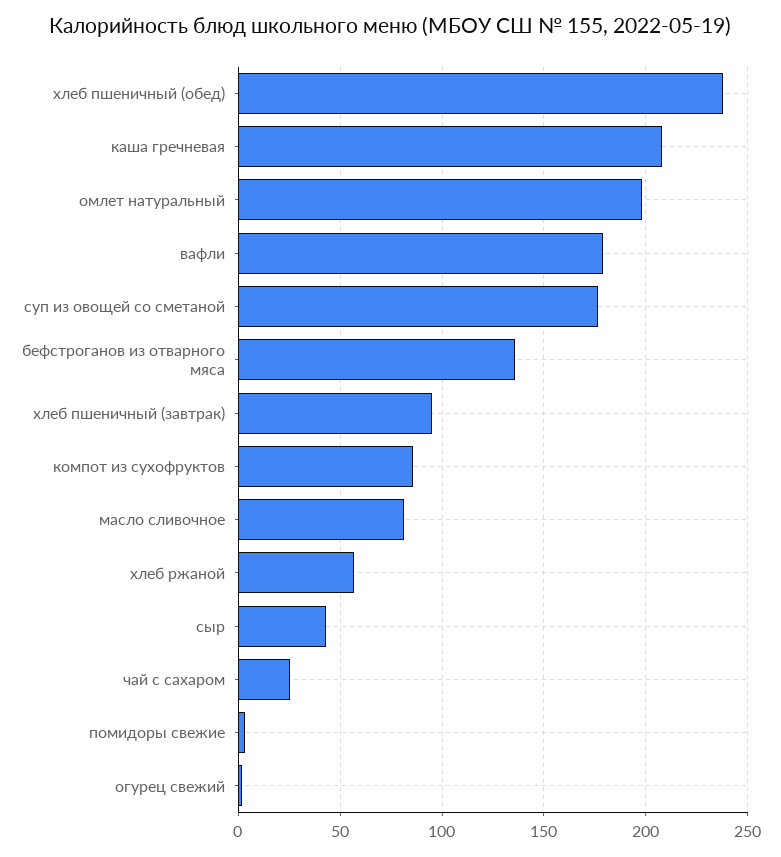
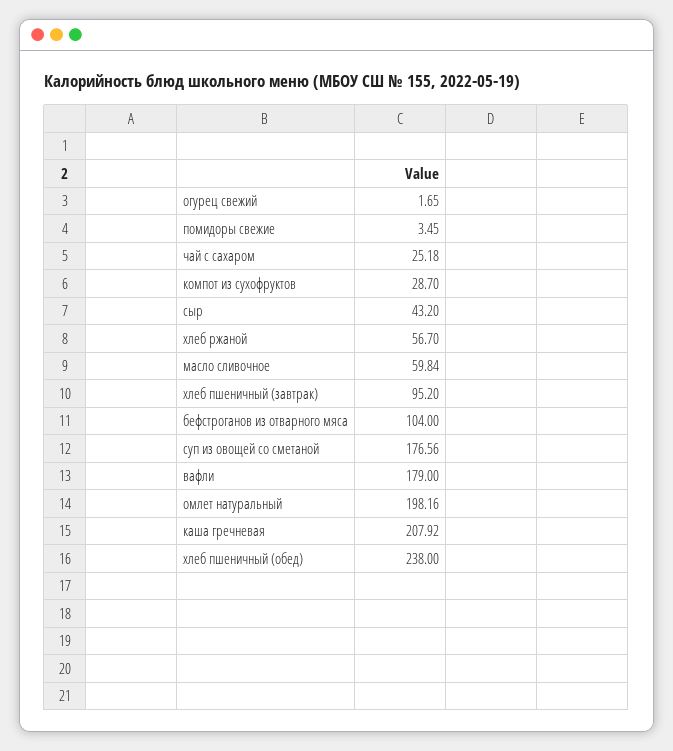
бефстроганов из отварного мяса: 135 -> 104
компот из сухофруктов: 85 -> 28.7
масло сливочное: 80 -> 59.84

